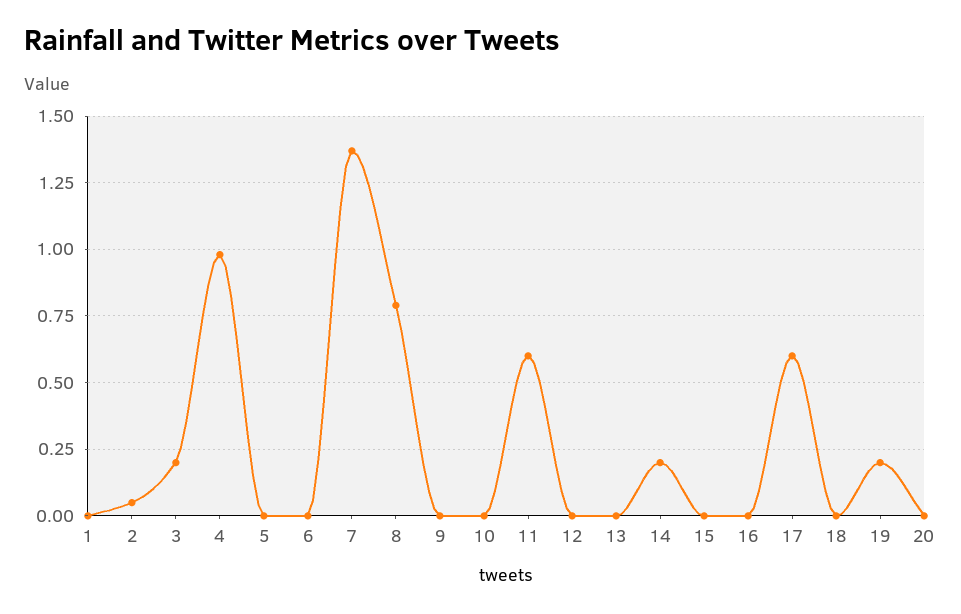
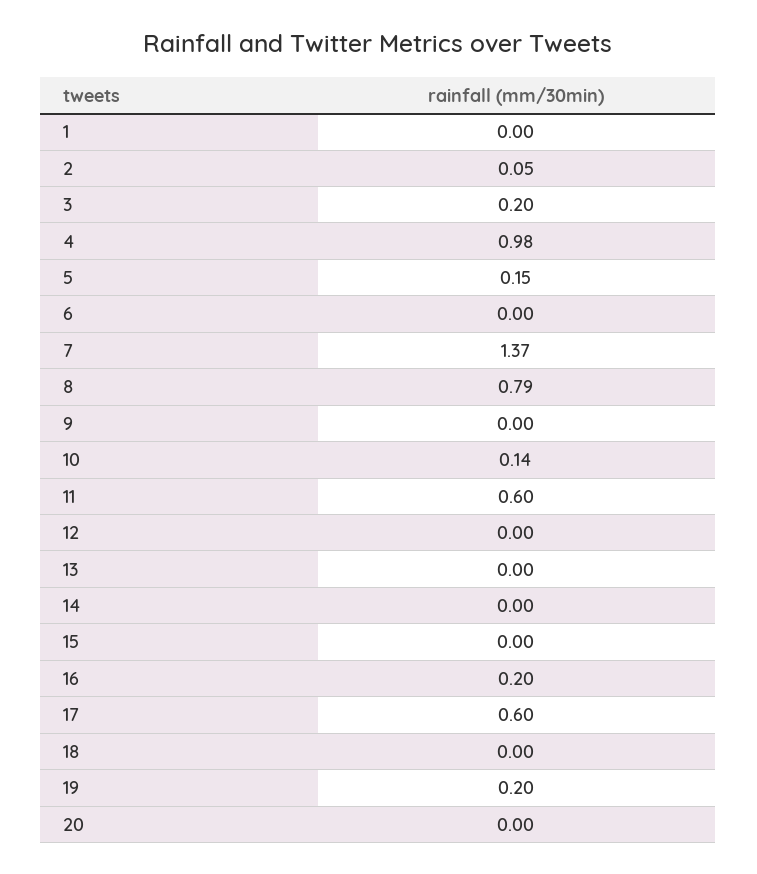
5: 0 -> 0.15
10: 0 -> 0.14
14: 0.2 -> 0
16: 0 -> 0.2

